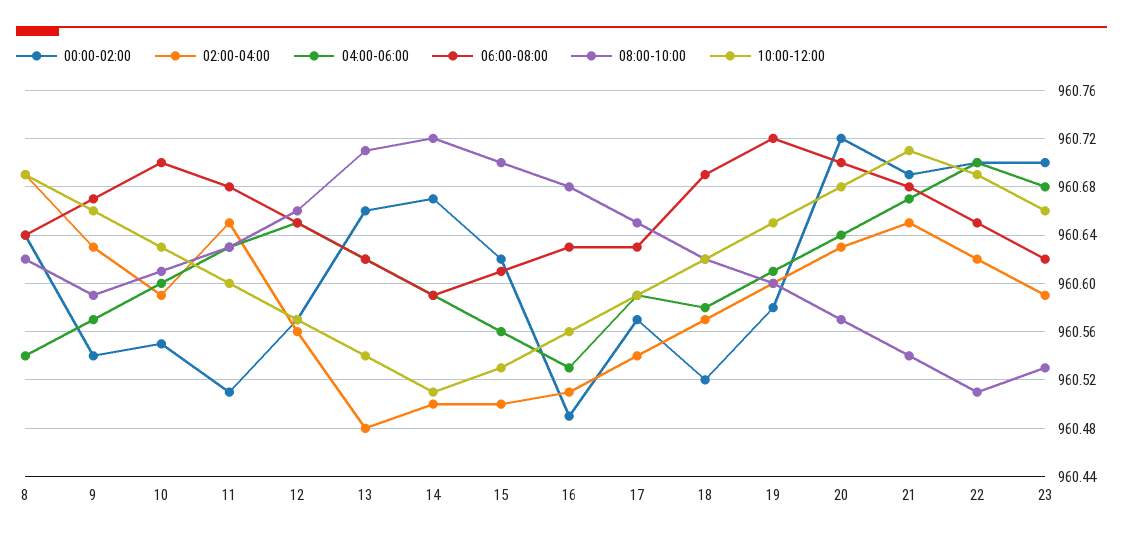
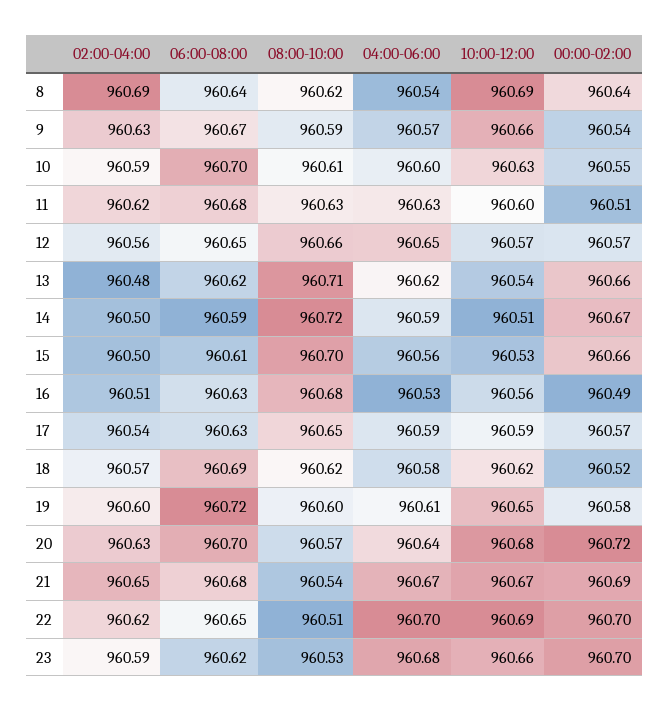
02:00-04:00, 11: 960.65 -> 960.62
00:00-02:00, 15: 960.62 -> 960.66
10:00-12:00, 21: 960.71 -> 960.67

